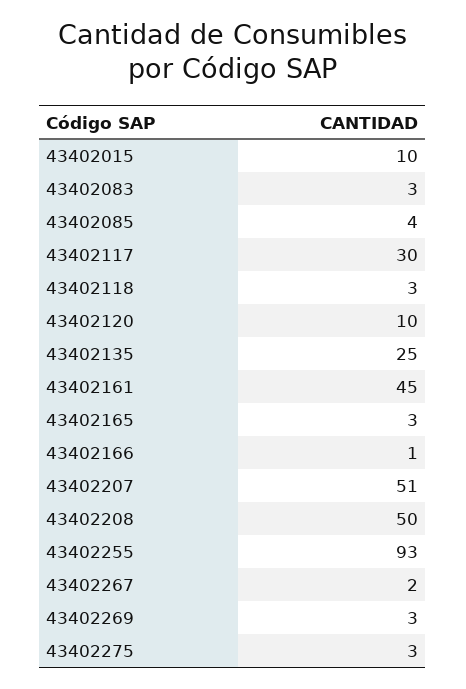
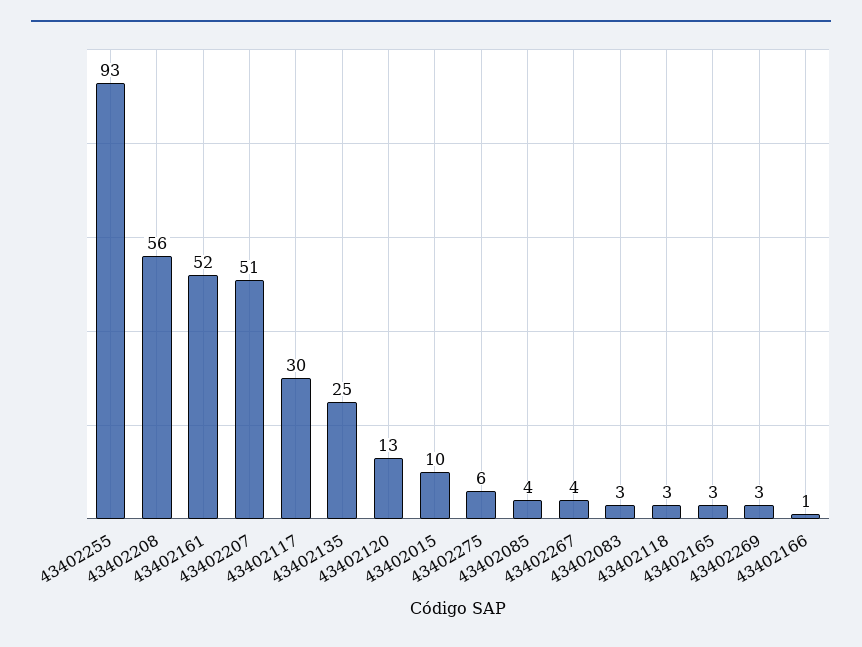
43402120: 10 -> 13
43402161: 45 -> 52
43402208: 50 -> 56
43402267: 2 -> 4
43402275: 3 -> 6

